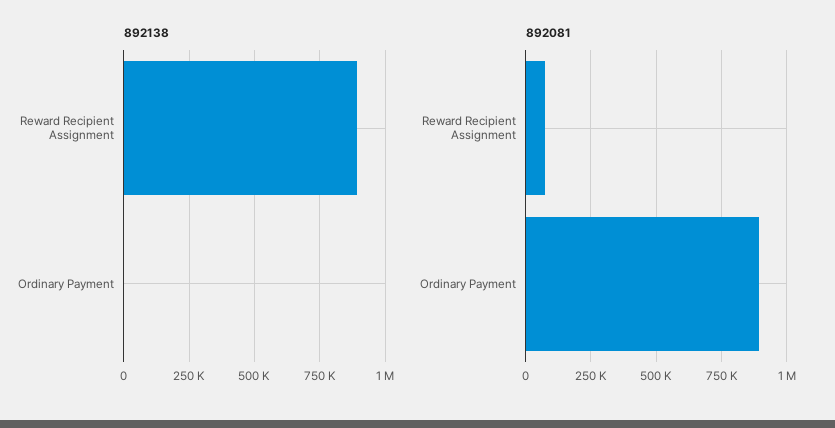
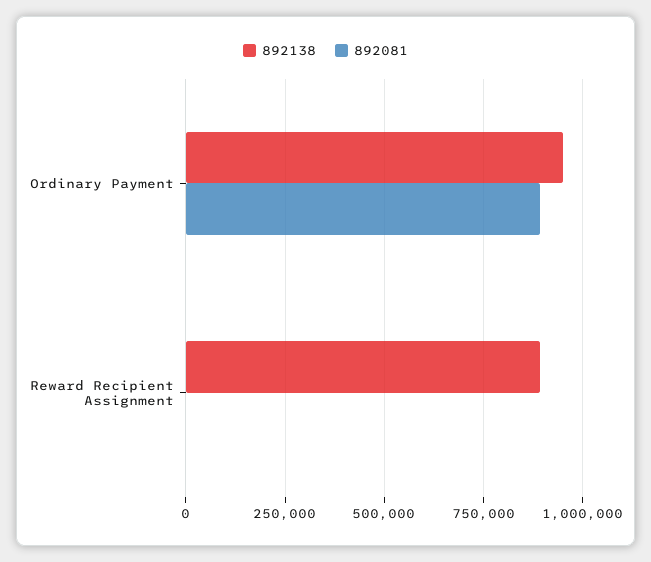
892138, Ordinary Payment: 0 -> 950000
892081, Reward Recipient Assignment: 75000 -> 0

